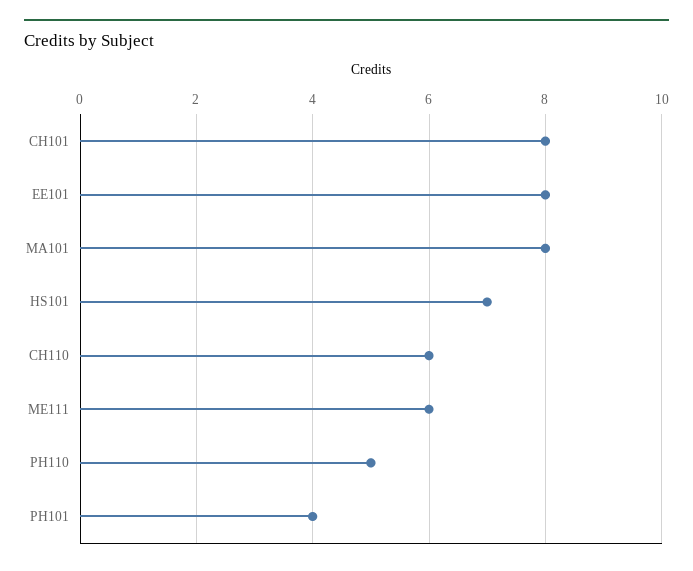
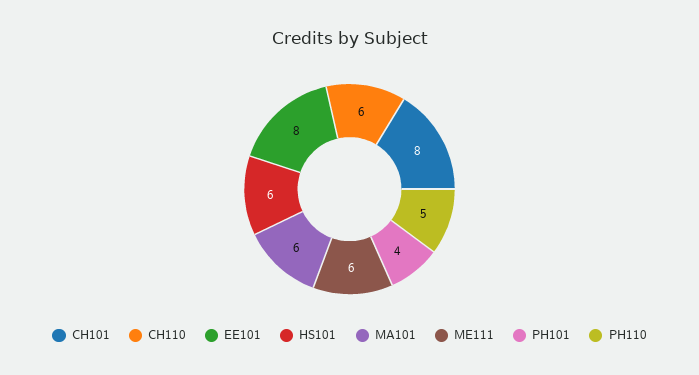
MA101: 8 -> 6
HS101: 7 -> 6

